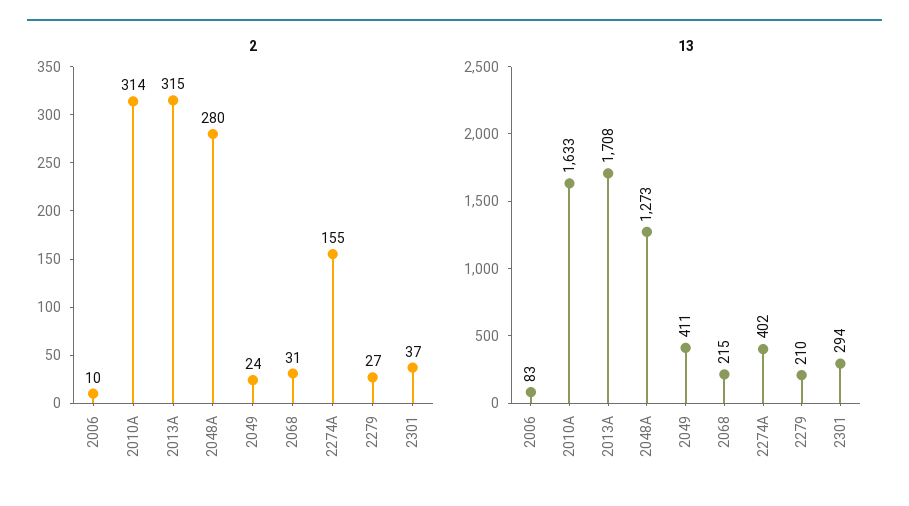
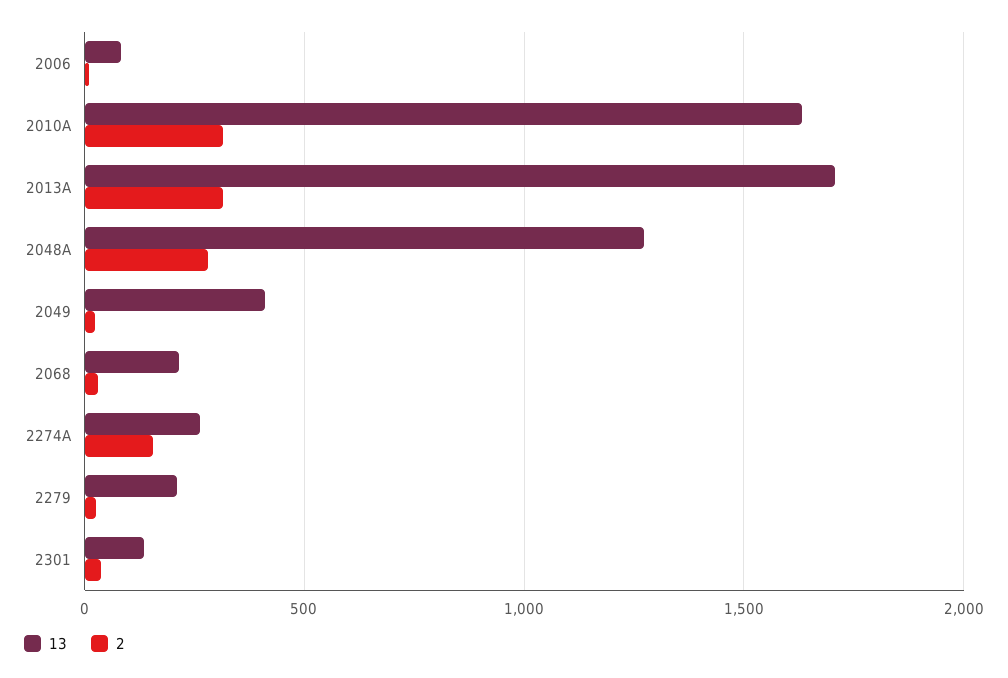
13, 2274A: 402 -> 250
13, 2301: 294 -> 150

